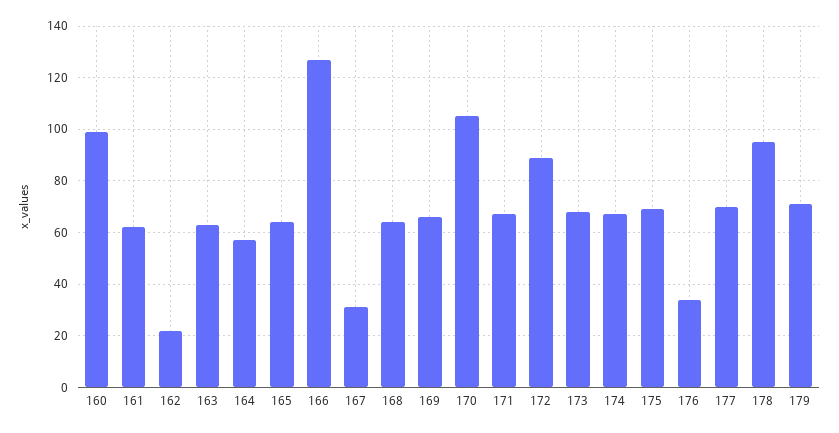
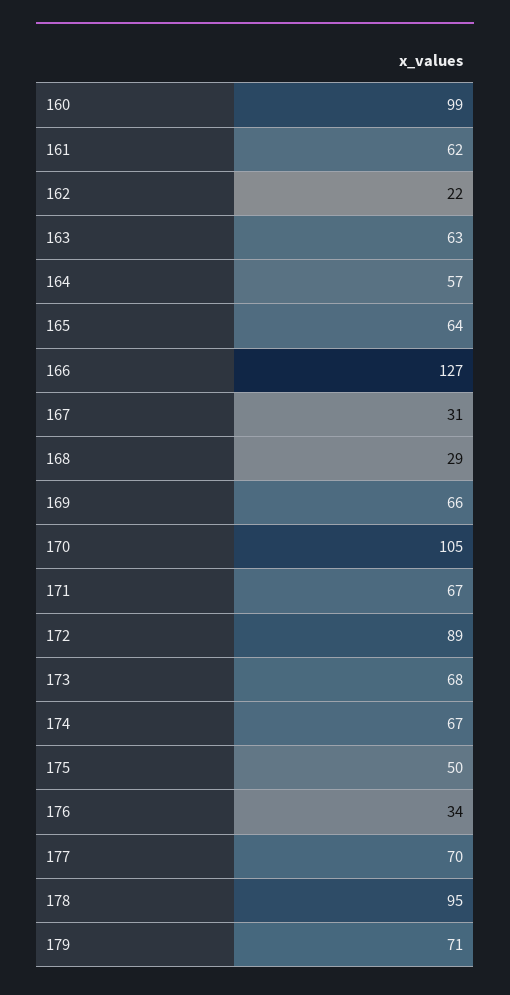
168: 65 -> 29
175: 70 -> 50

